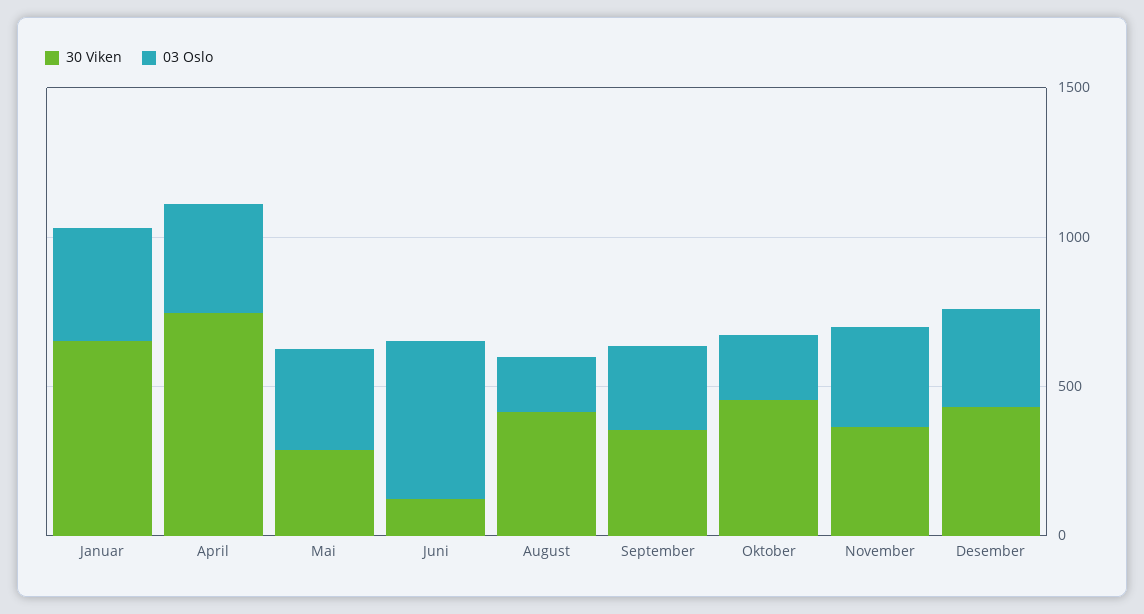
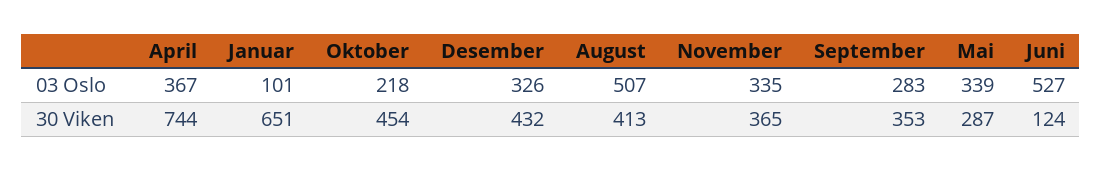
03 Oslo, Januar: 400 -> 101
03 Oslo, August: 200 -> 507

